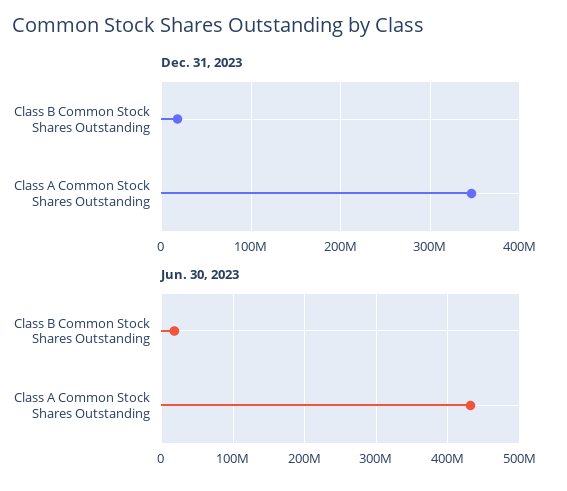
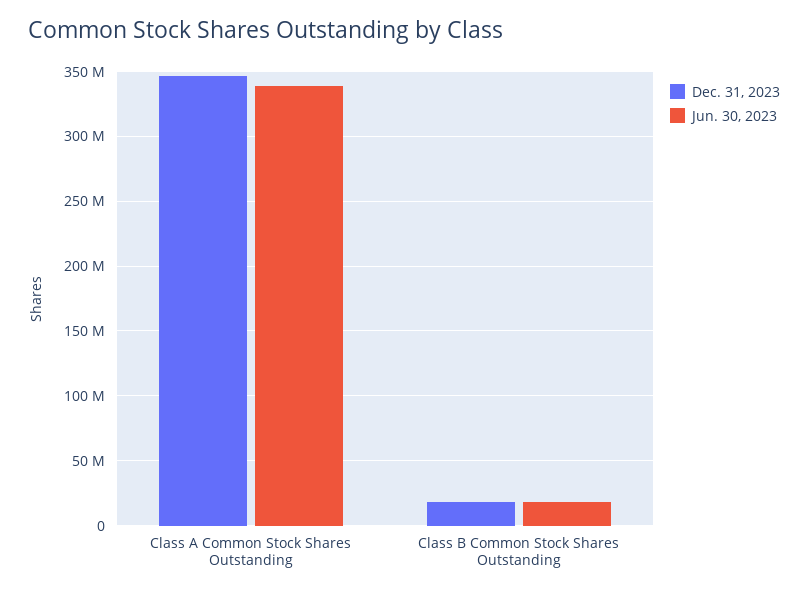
Jun. 30, 2023, Class A Common Stock Shares Outstanding: 430000000 -> 340000000

